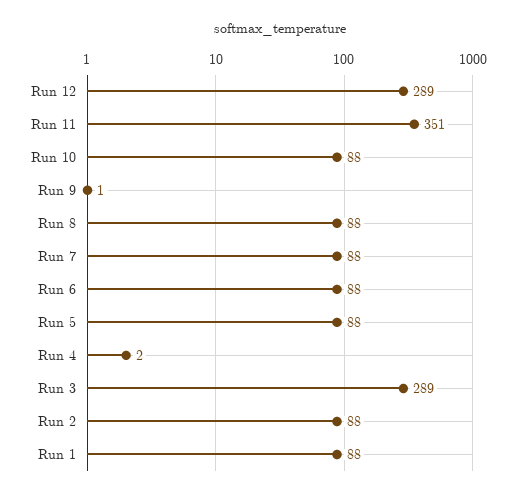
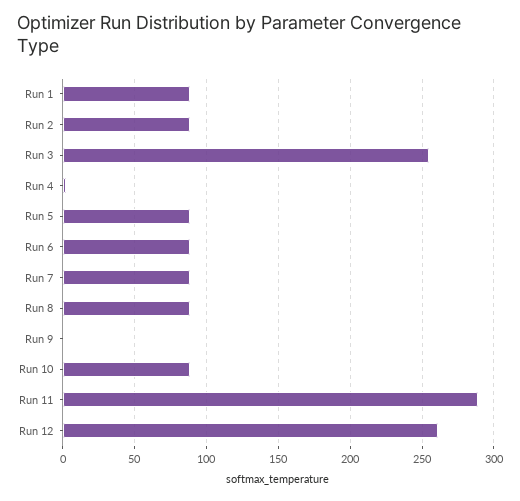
Run 12: 289 -> 260
Run 11: 351 -> 290
Run 3: 289 -> 255

